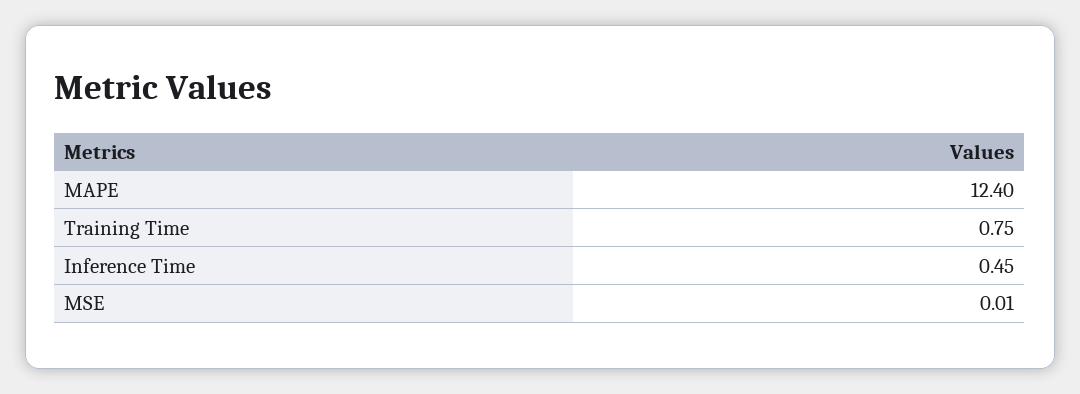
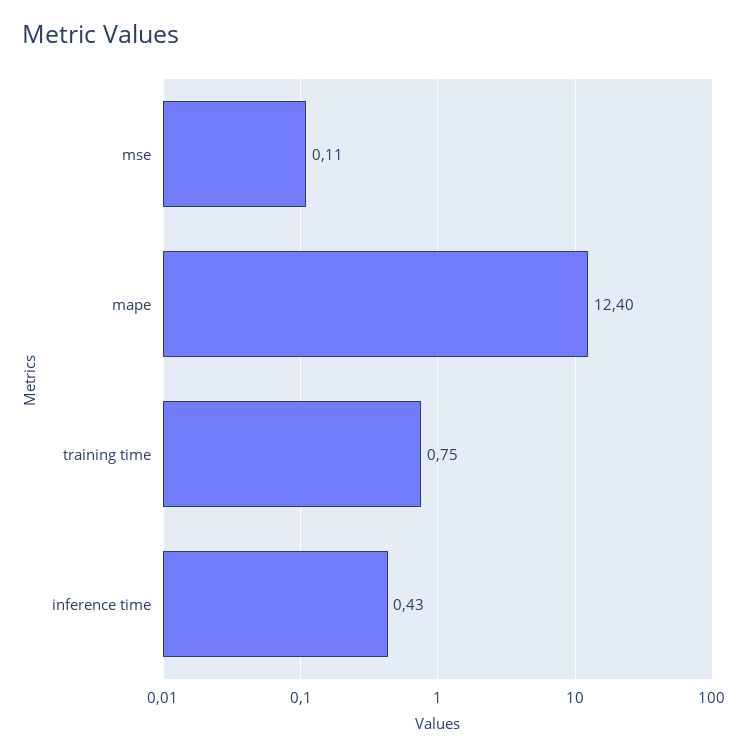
Inference Time: 0.45 -> 0.43
MSE: 0.01 -> 0.11

